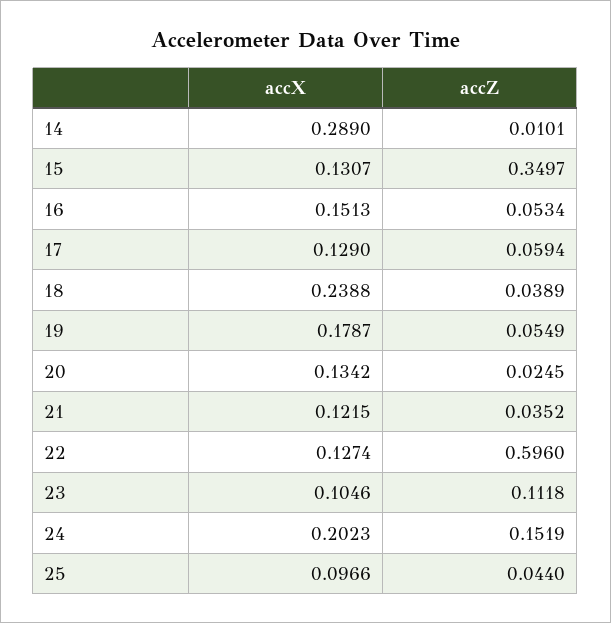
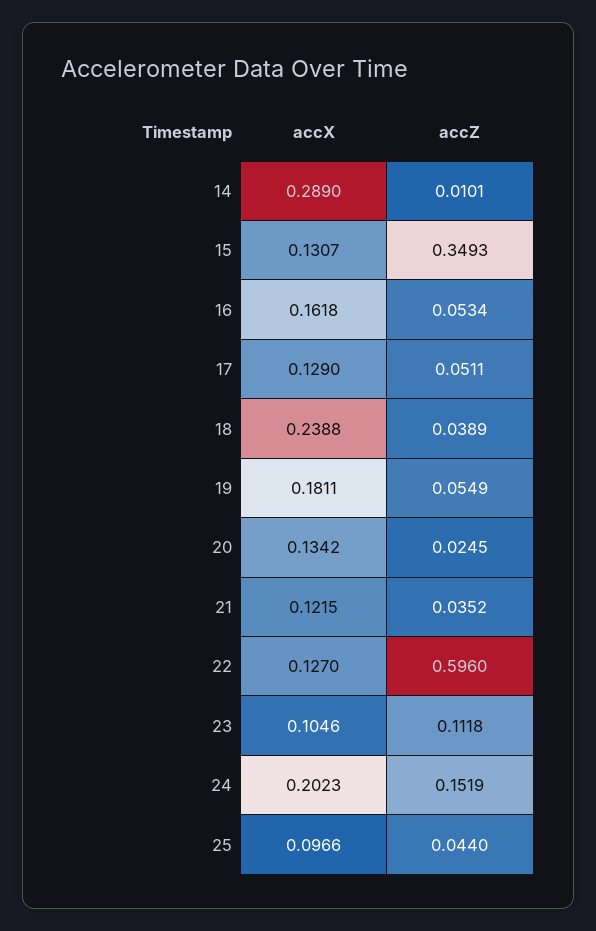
accZ, 15: 0.3497 -> 0.3493
accX, 16: 0.1513 -> 0.1618
accZ, 17: 0.0594 -> 0.0511
accX, 19: 0.1787 -> 0.1811
accX, 22: 0.1274 -> 0.127

